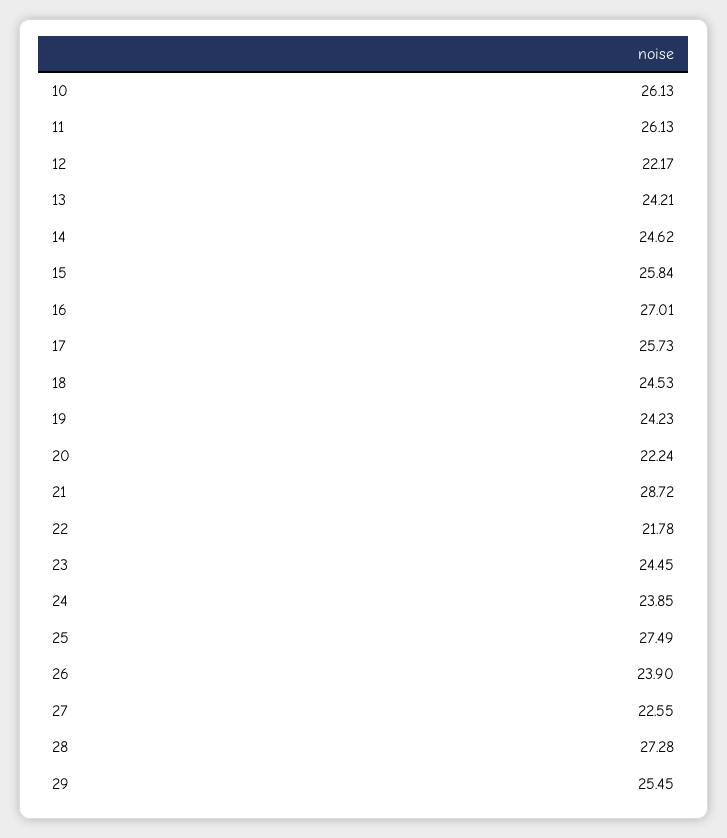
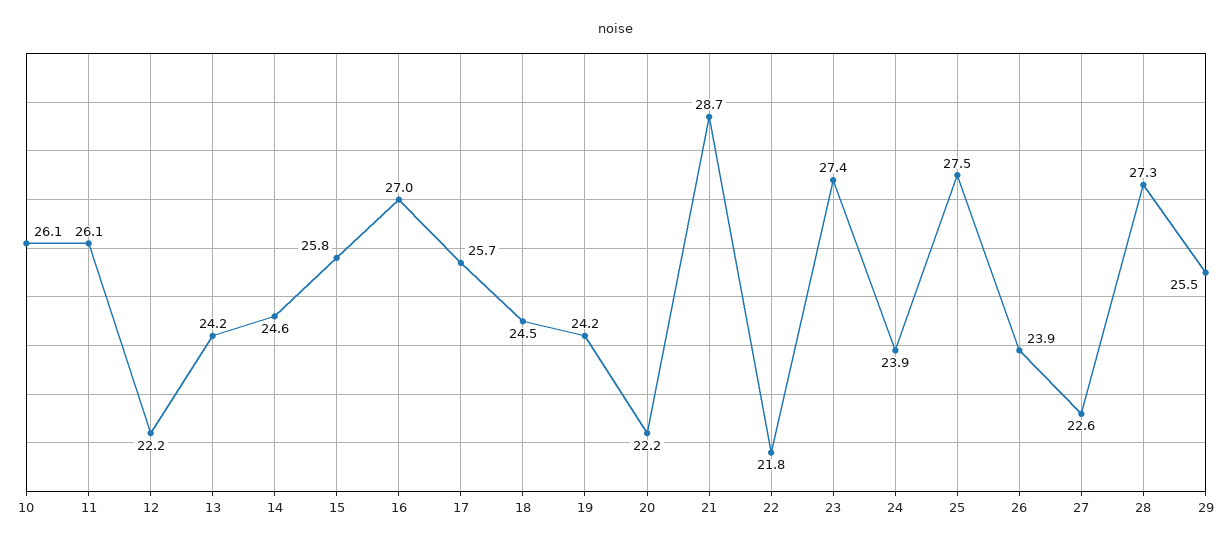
23: 24.45 -> 27.4

